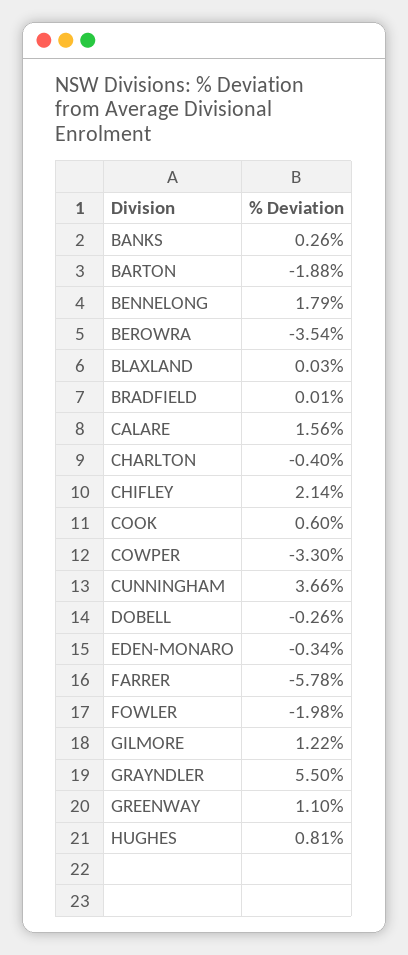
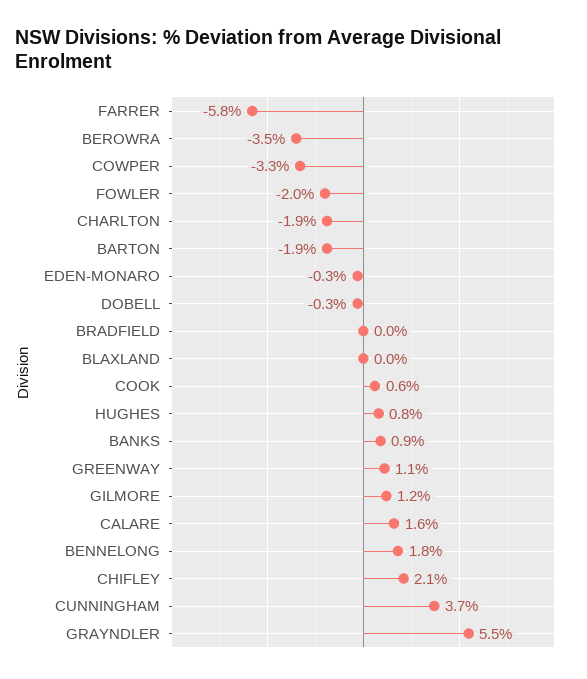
BANKS: 0.26 -> 0.9
CHARLTON: -0.4 -> -1.9

